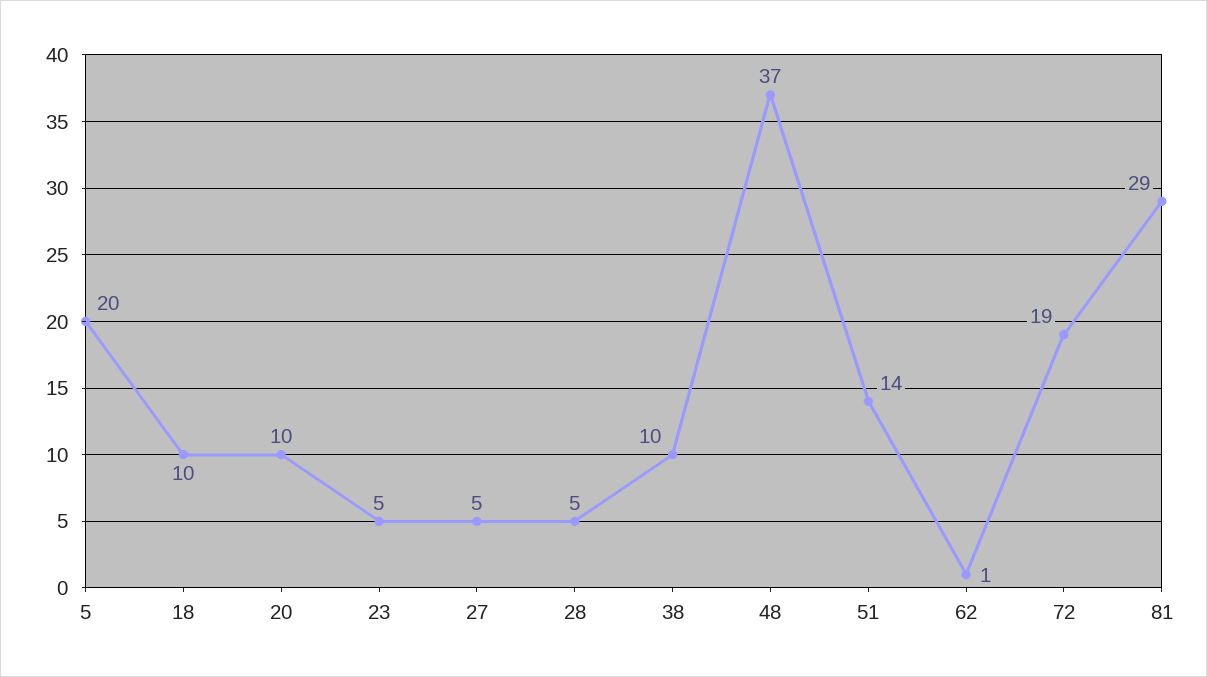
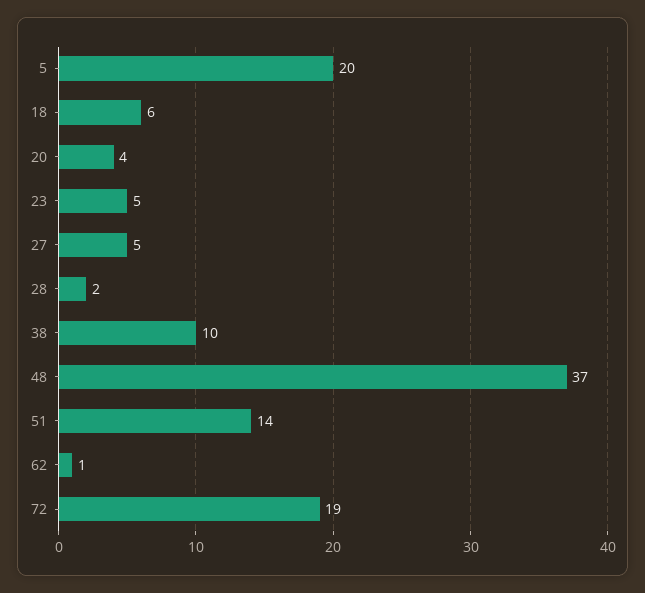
18: 10 -> 6
20: 10 -> 4
28: 5 -> 2
81: 29 -> none

